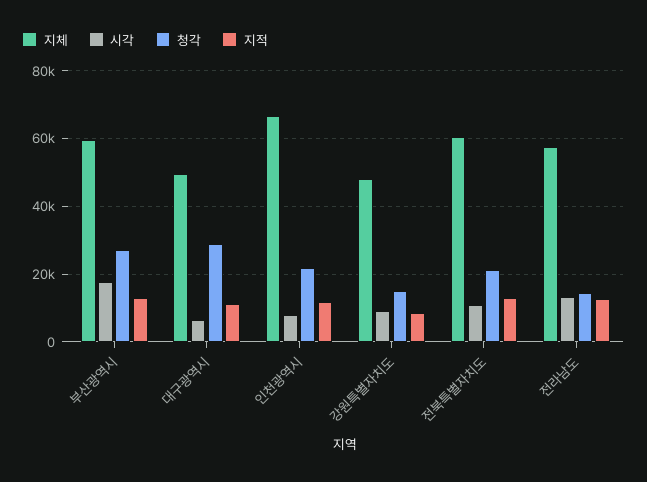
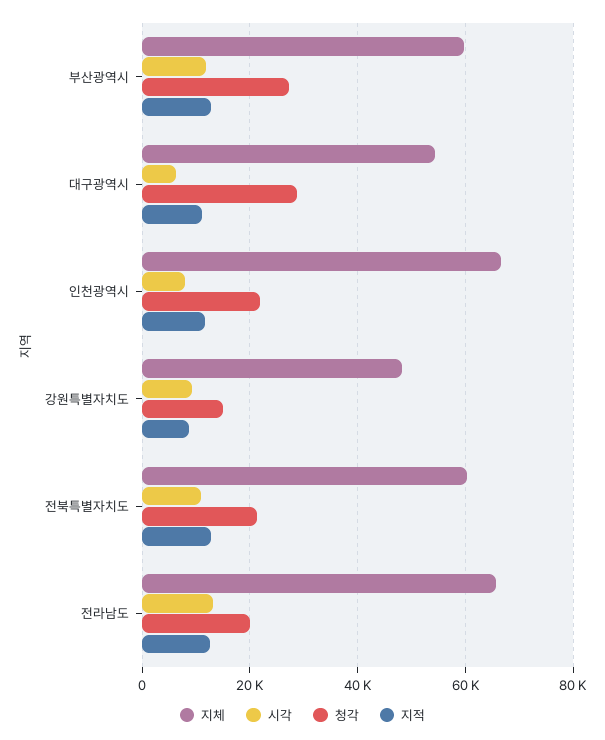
시각, 부산광역시: 18000 -> 12000
지체, 대구광역시: 50000 -> 54000
지체, 전라남도: 58000 -> 66000
청각, 전라남도: 14000 -> 20000

